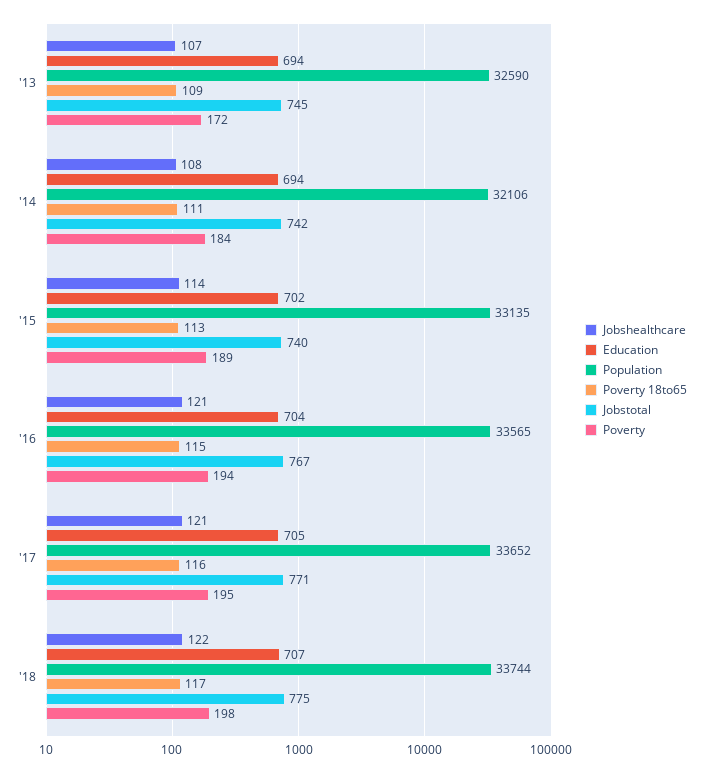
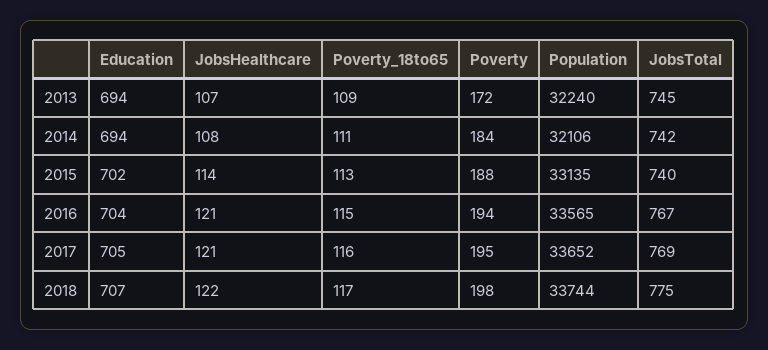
Population, '13: 32590 -> 32240
Poverty, '15: 189 -> 188
Jobstotal, '17: 771 -> 769

